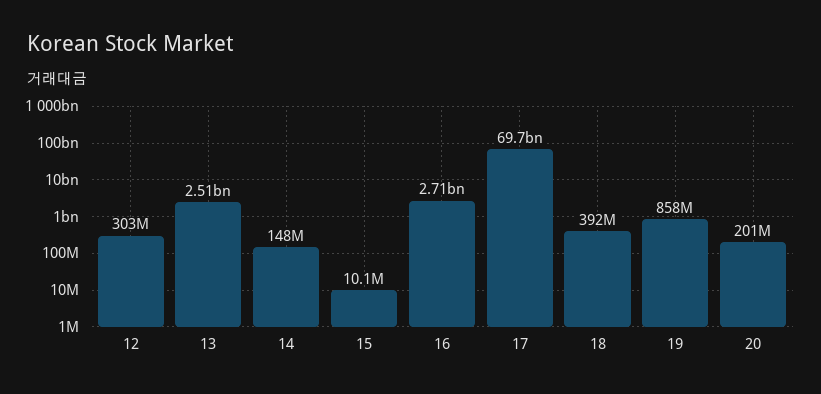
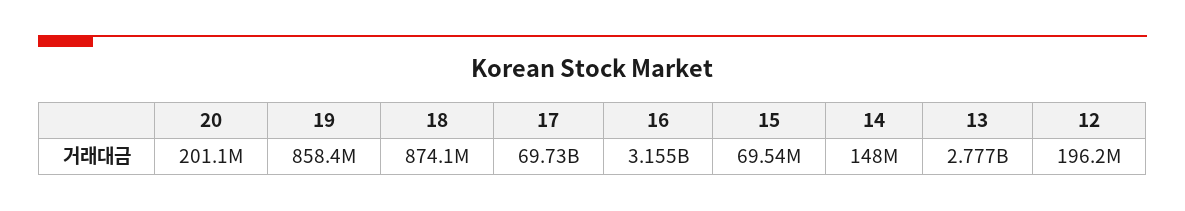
12: 303000000 -> 196200000
13: 2510000000 -> 2777000000
15: 10100000 -> 69540000
16: 2710000000 -> 3155000000
18: 392000000 -> 874100000

